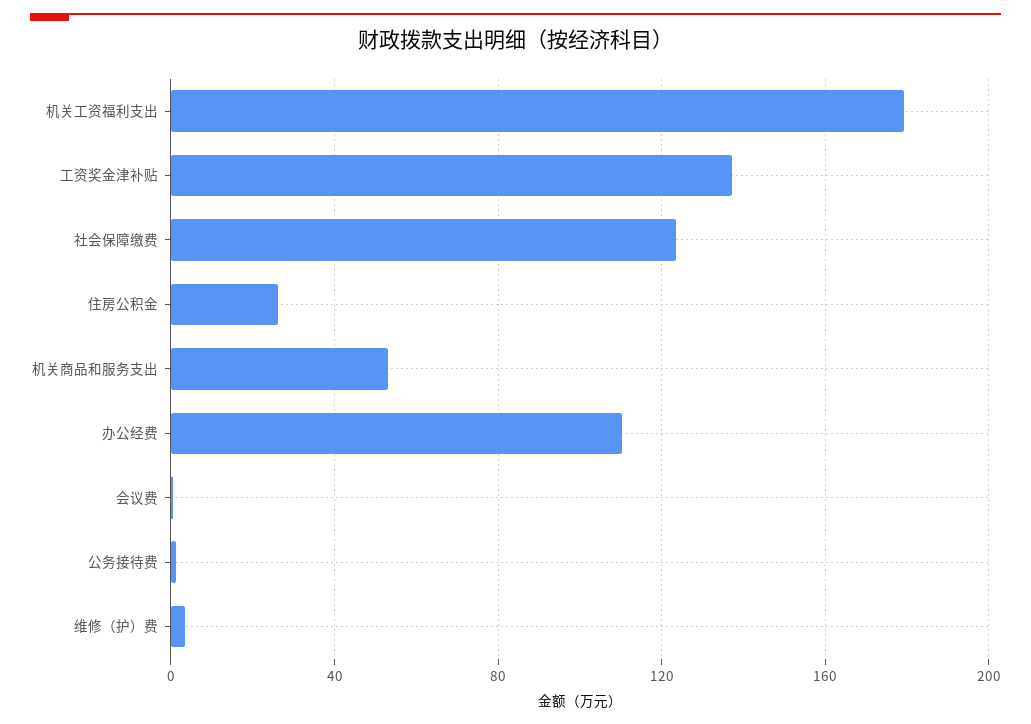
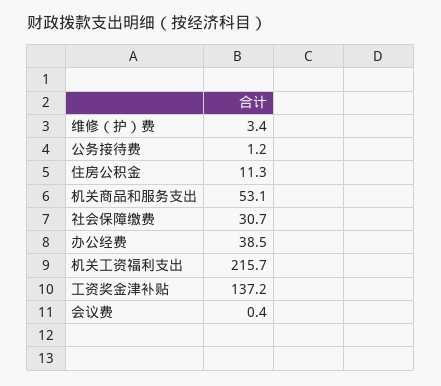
机关工资福利支出: 180 -> 215.7
社会保障缴费: 125 -> 30.7
住房公积金: 25 -> 11.3
办公经费: 110 -> 38.5

